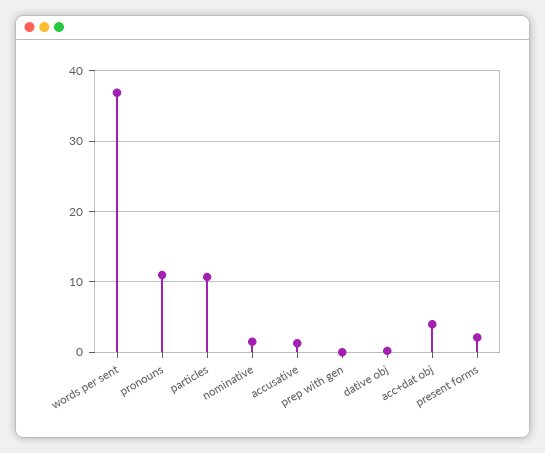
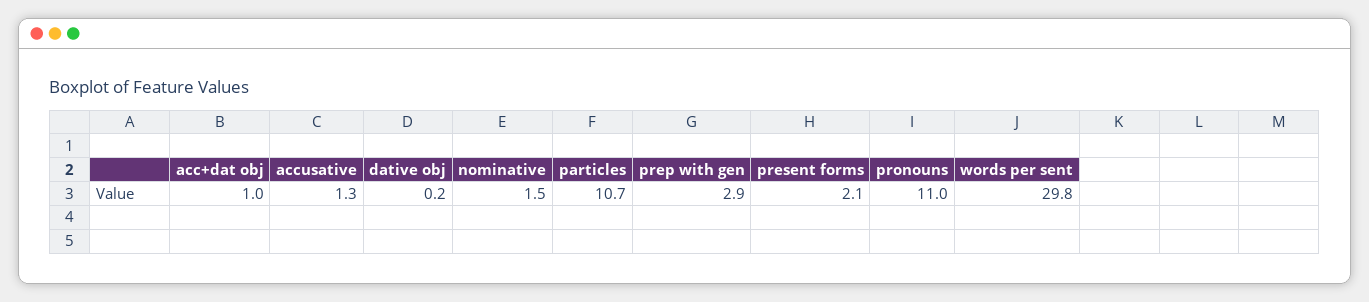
words per sent: 37 -> 29.8
prep with gen: 0 -> 2.9
acc+dat obj: 4 -> 1

